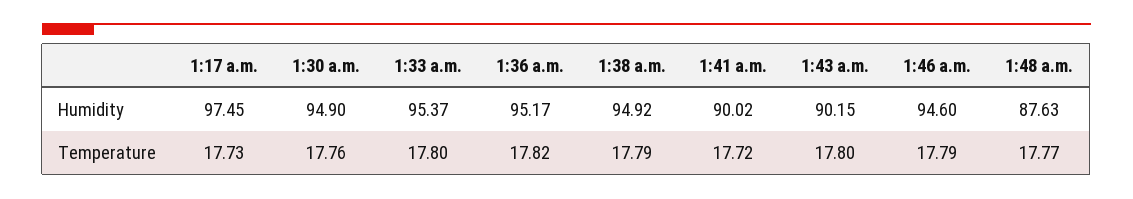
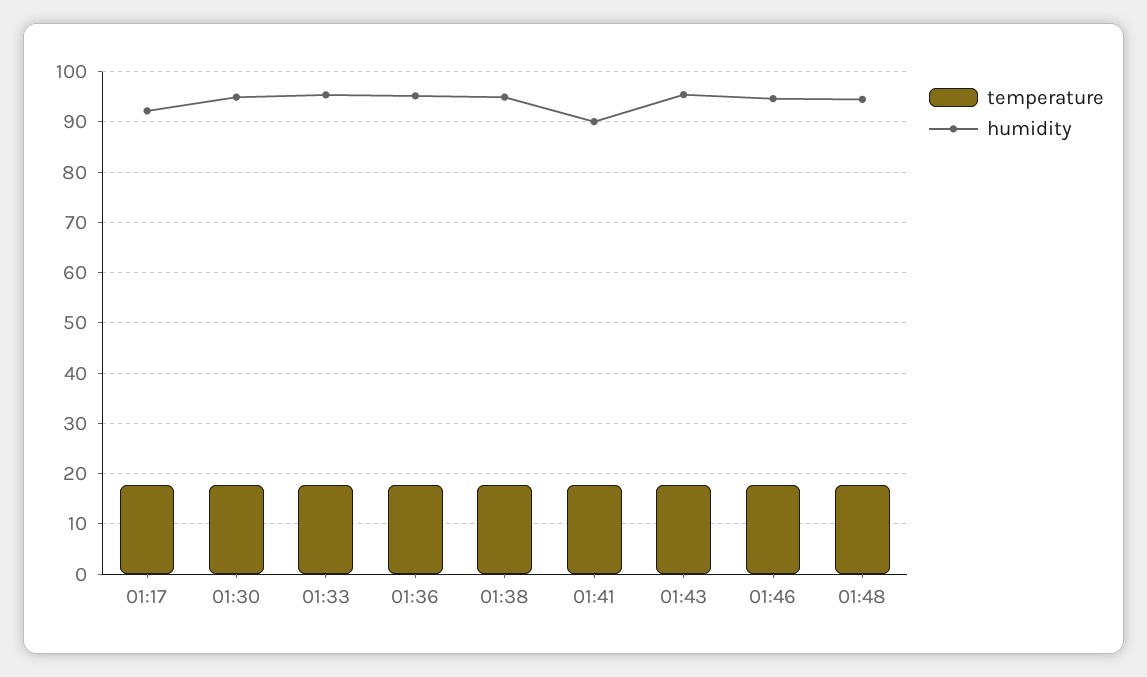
Humidity, 1:17 a.m.: 97.45 -> 92
Humidity, 1:43 a.m.: 90.15 -> 96
Humidity, 1:48 a.m.: 87.63 -> 94

